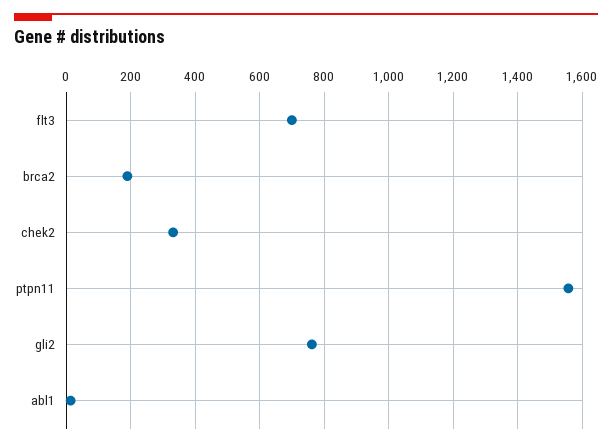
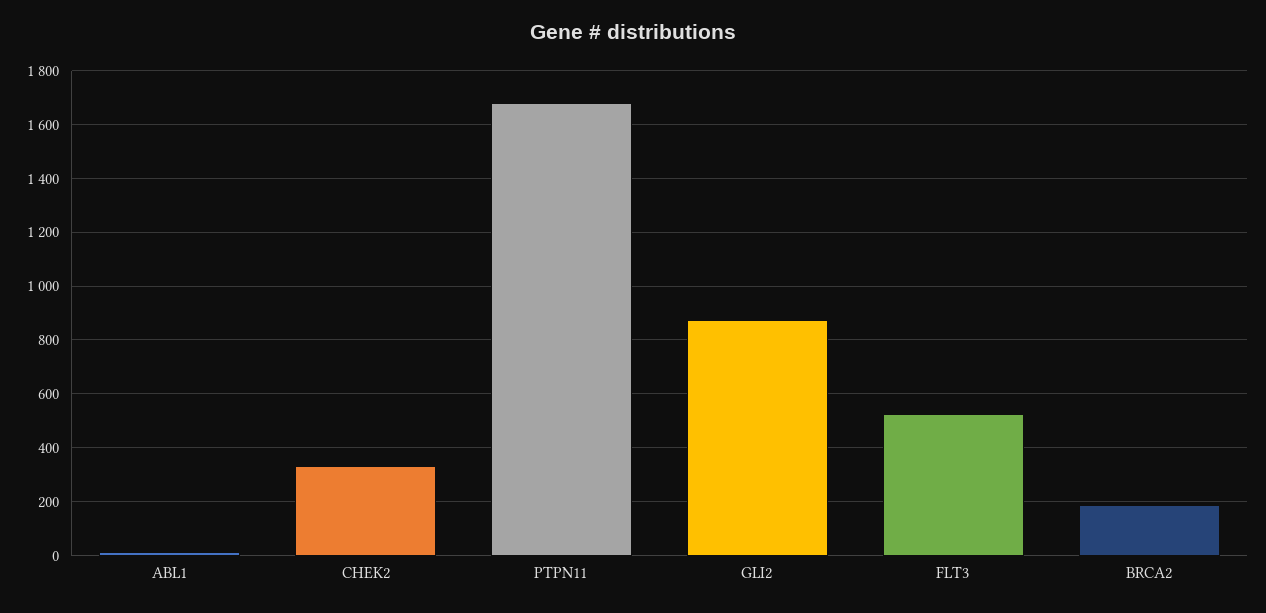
flt3: 700 -> 525
ptpn11: 1560 -> 1675
gli2: 760 -> 875

